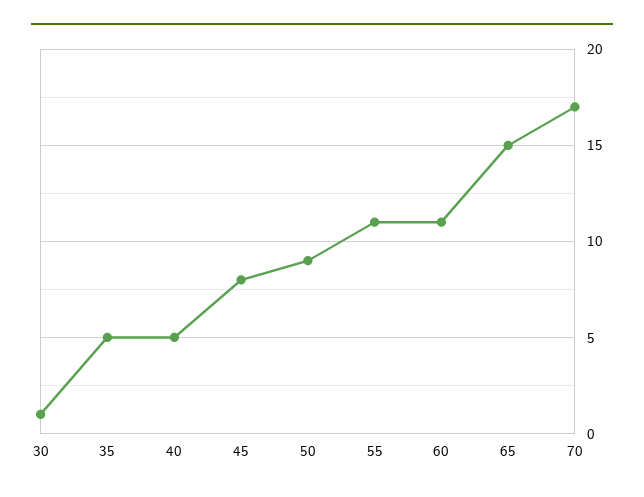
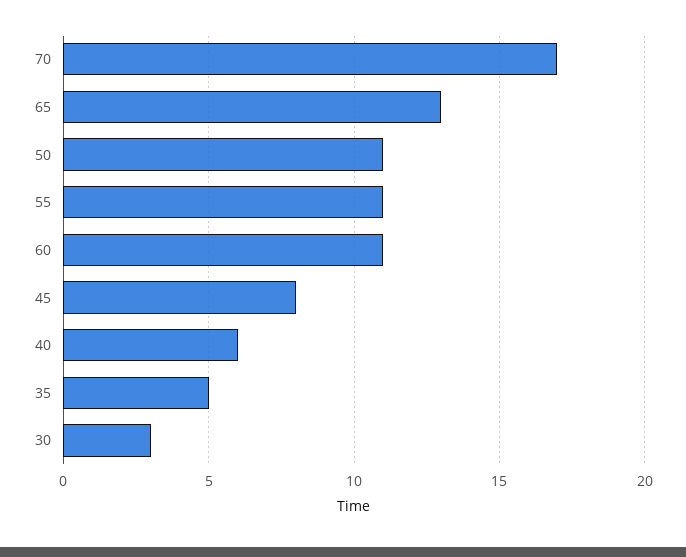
30: 1 -> 3
40: 5 -> 6
50: 9 -> 11
65: 15 -> 13

